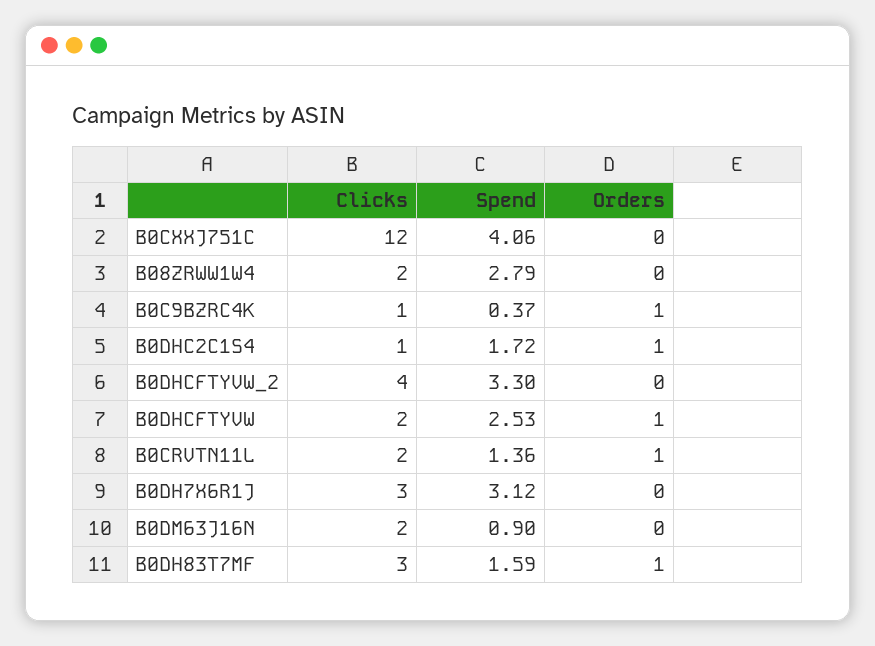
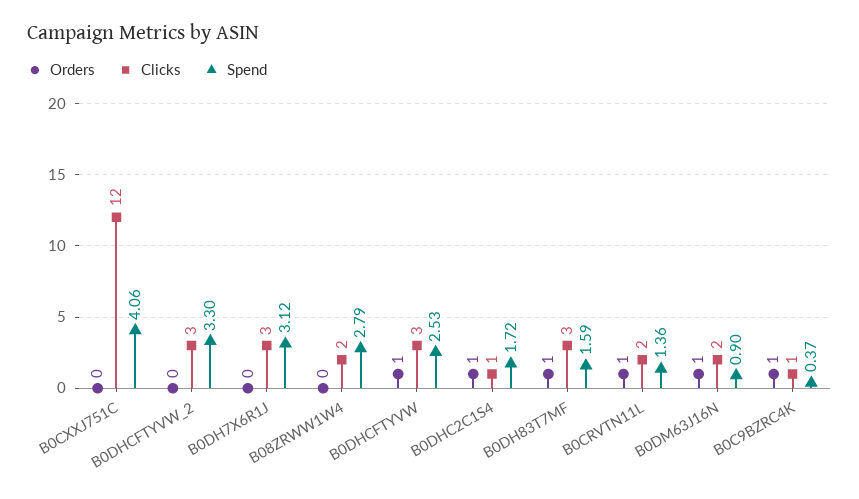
Clicks, B0DHCFTYVW_2: 4 -> 3
Clicks, B0DHCFTYVW: 2 -> 3
Orders, B0DM63J16N: 0 -> 1

